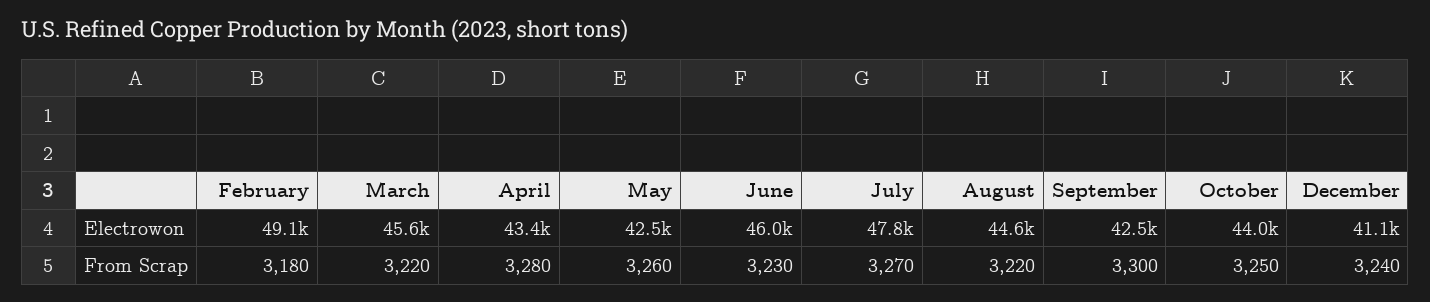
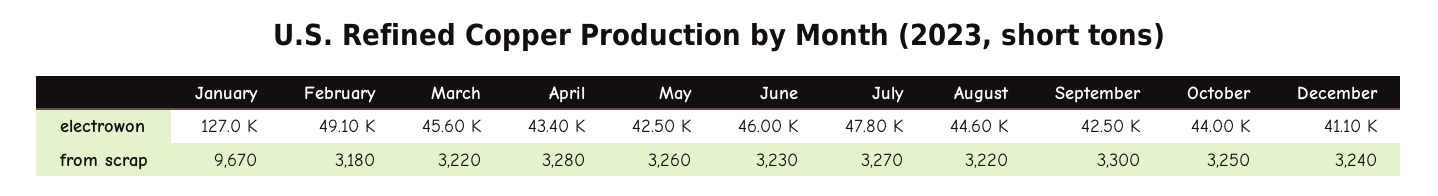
January, Electrowon: none -> 127000
January, From Scrap: none -> 9670

